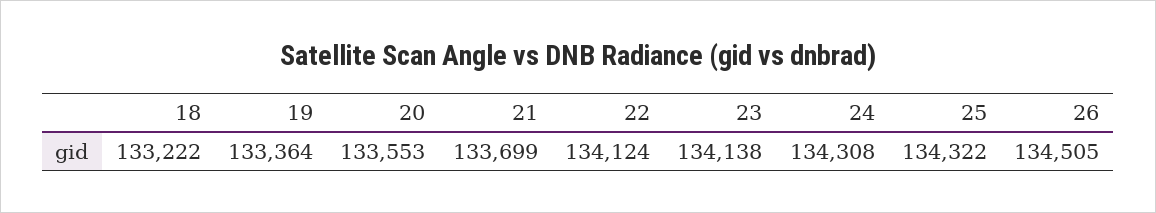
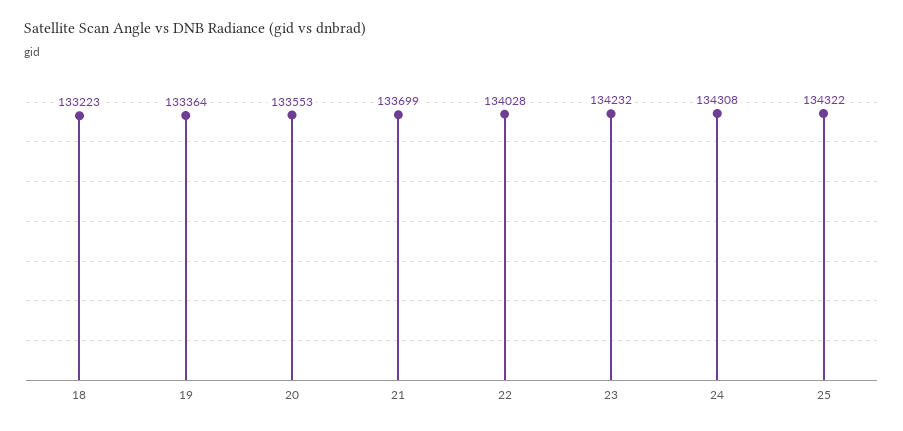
18: 133222 -> 133223
22: 134124 -> 134028
23: 134138 -> 134232
26: 134505 -> none

